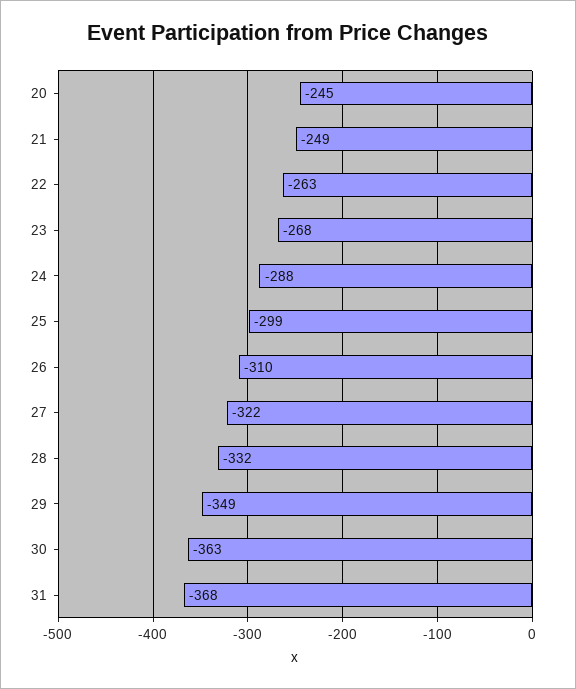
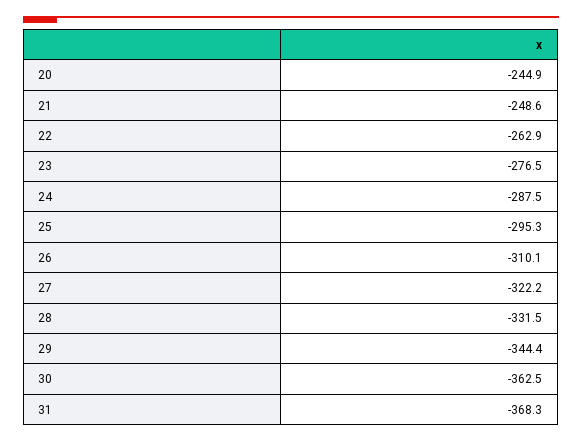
23: -268 -> -276.5
25: -299 -> -295.3
29: -349 -> -344.4

